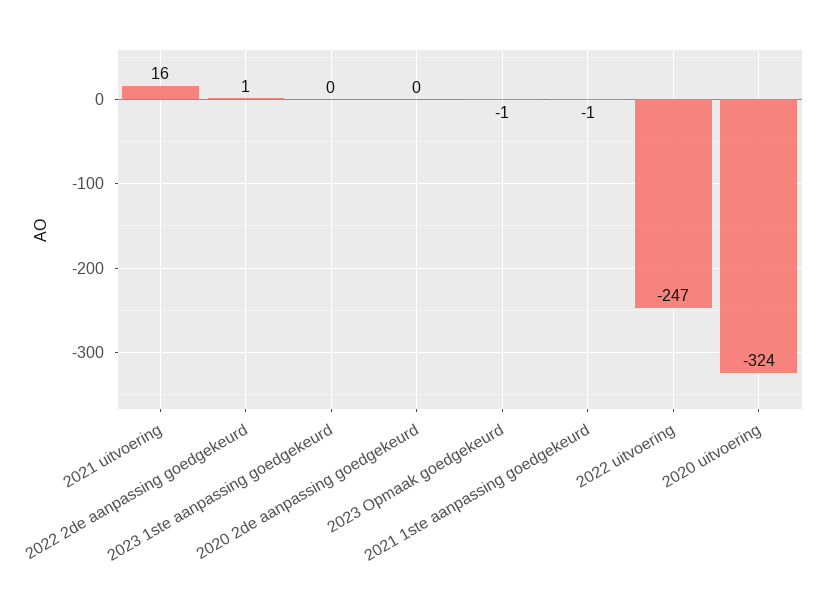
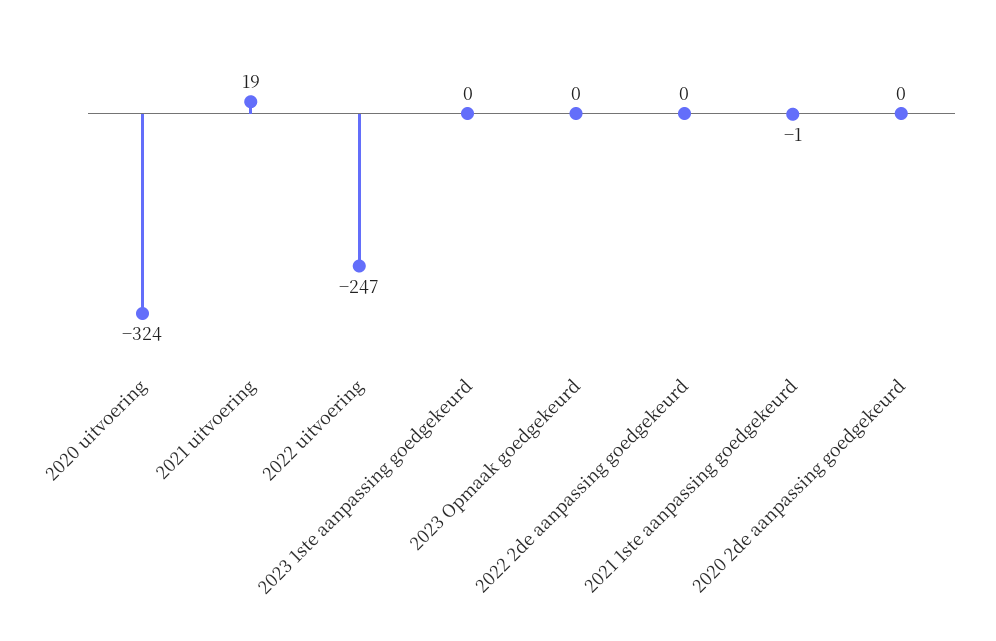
2021 uitvoering: 16 -> 19
2022 2de aanpassing goedgekeurd: 1 -> 0
2023 Opmaak goedgekeurd: -1 -> 0

